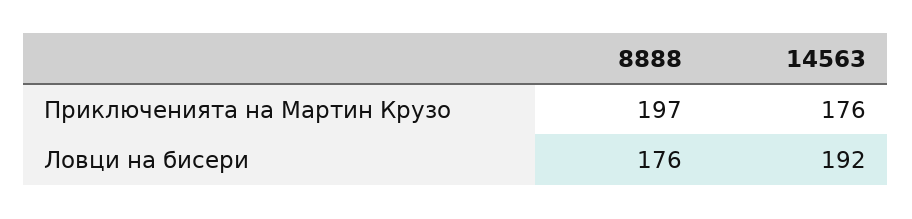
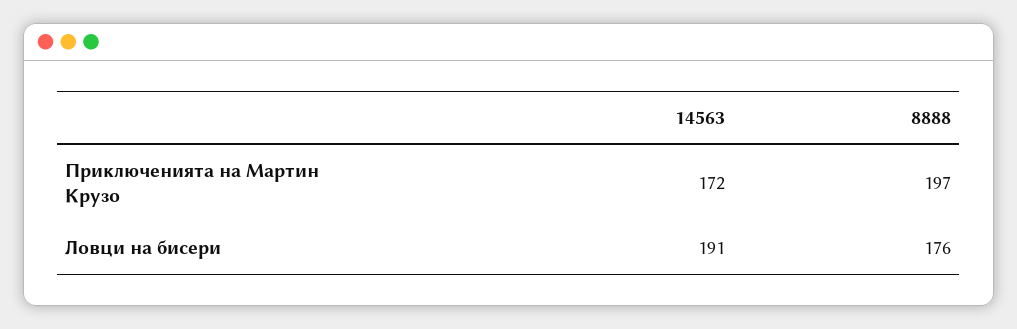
14563, Приключенията на Мартин Крузо: 176 -> 172
14563, Ловци на бисери: 192 -> 191

